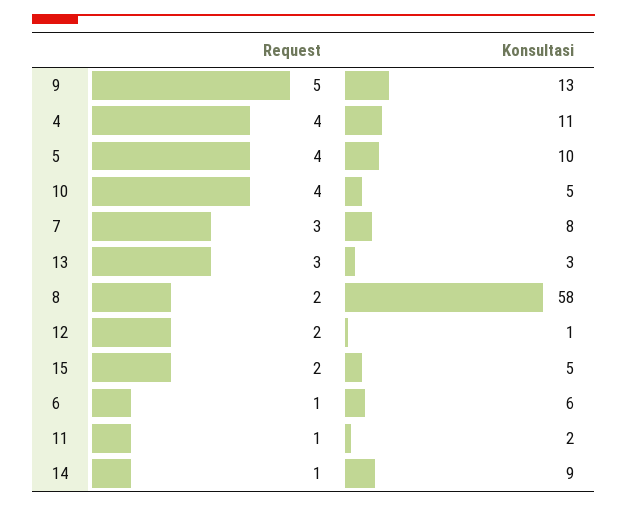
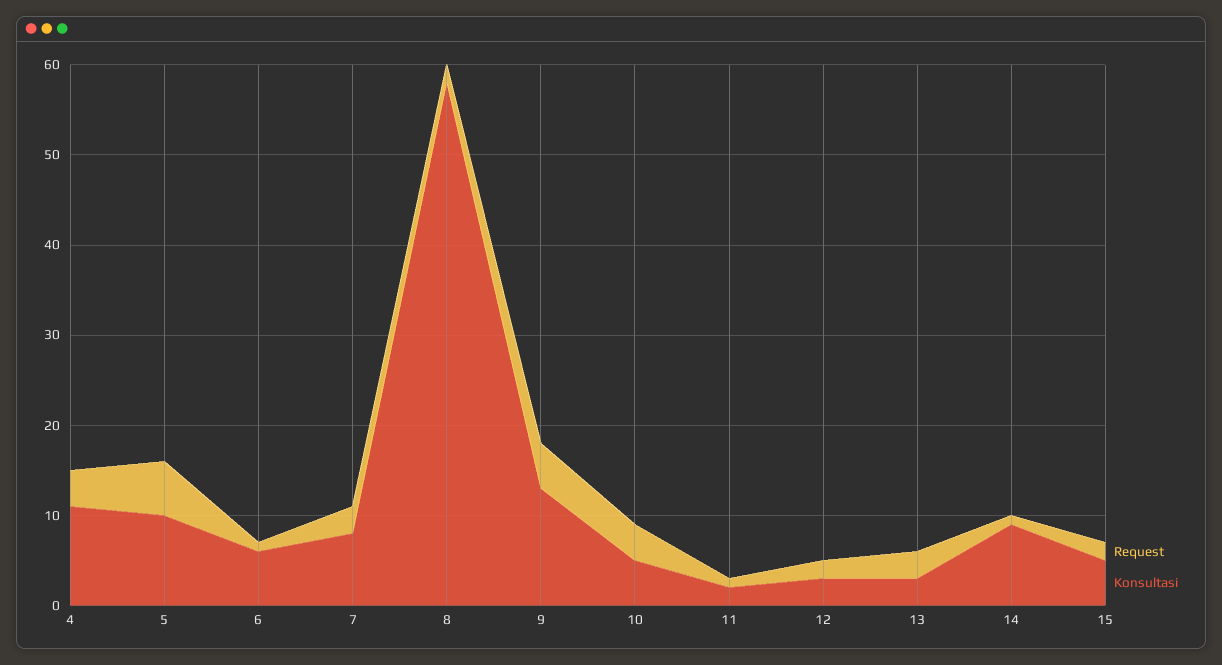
Request, 5: 4 -> 6
Konsultasi, 12: 1 -> 3

